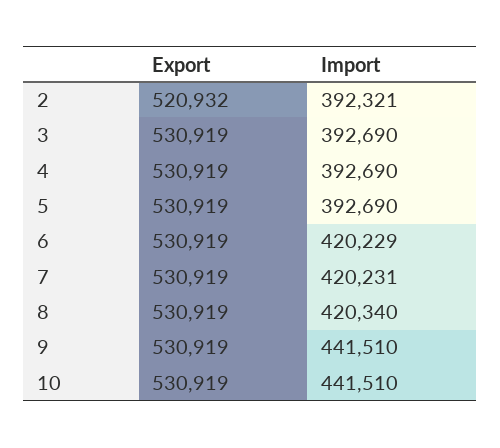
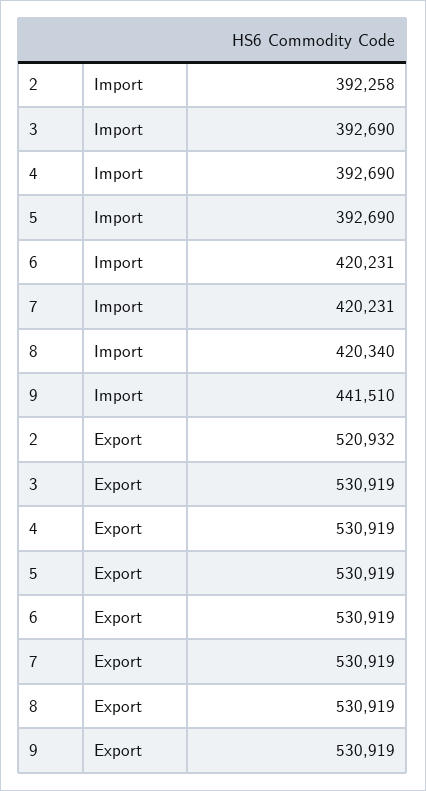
Import, 2: 392321 -> 392258
Import, 6: 420229 -> 420231
Export, 10: 530919 -> none
Import, 10: 441510 -> none

